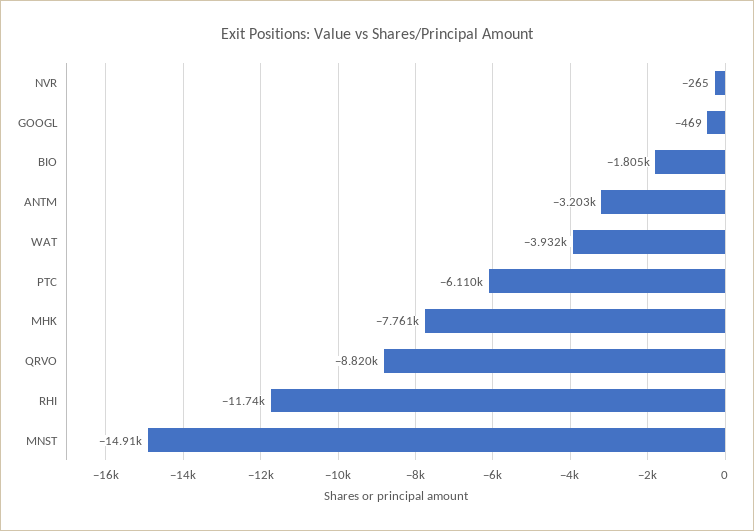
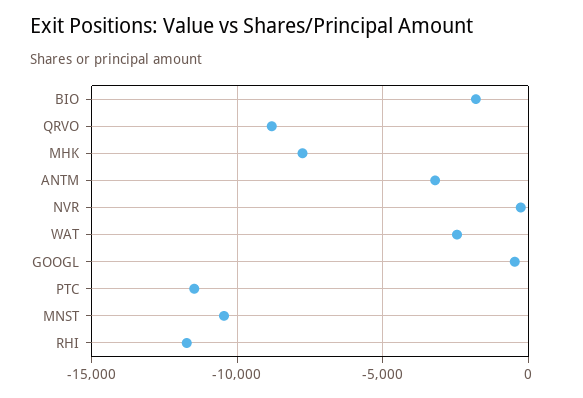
WAT: -3932 -> -2500
PTC: -6110 -> -11500
MNST: -14910 -> -10500

